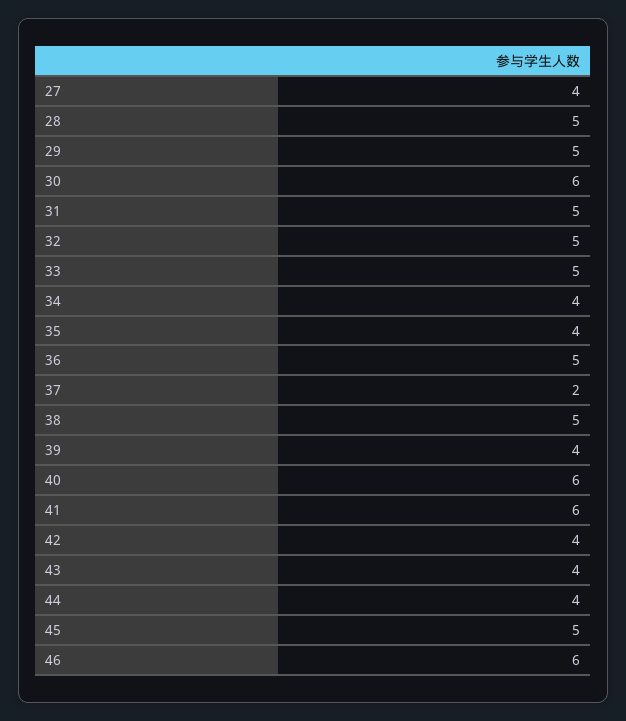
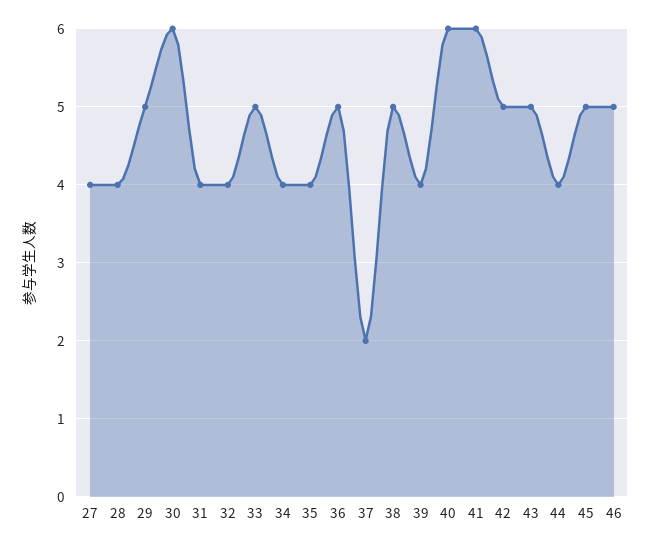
28: 5 -> 4
31: 5 -> 4
32: 5 -> 4
42: 4 -> 5
43: 4 -> 5
46: 6 -> 5

